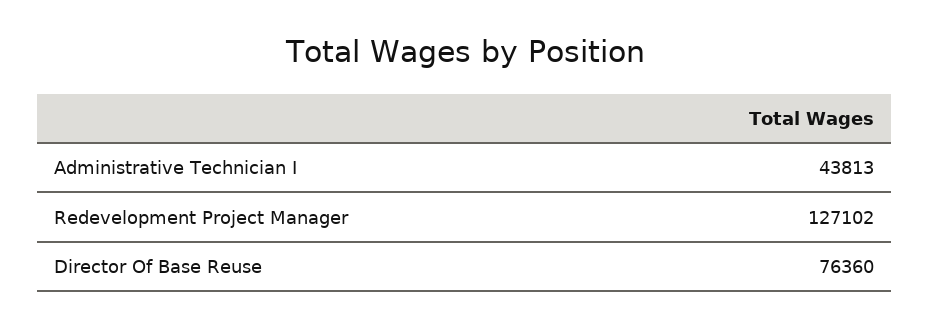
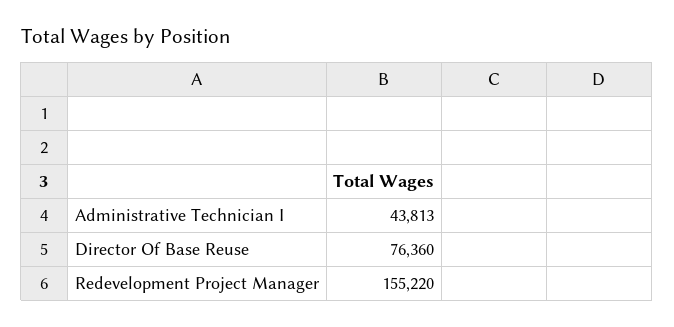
Redevelopment Project Manager: 127102 -> 155220

